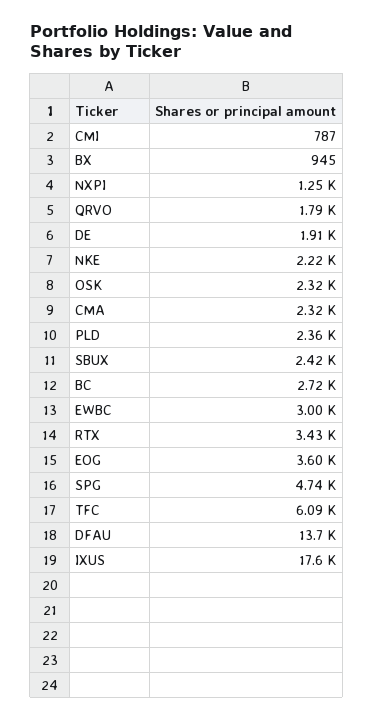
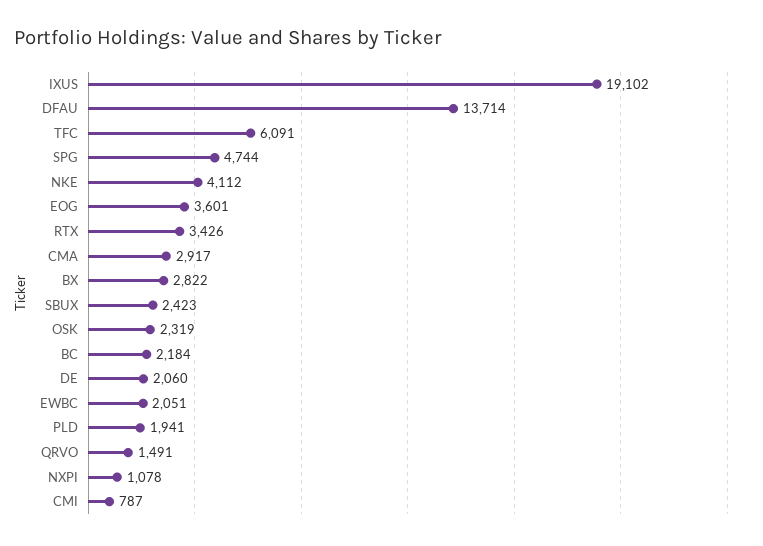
BX: 945 -> 2822
NXPI: 1250 -> 1078
QRVO: 1790 -> 1491
DE: 1910 -> 2060
NKE: 2220 -> 4112
CMA: 2320 -> 2917
PLD: 2360 -> 1941
BC: 2720 -> 2184
EWBC: 3000 -> 2051
IXUS: 17600 -> 19102

